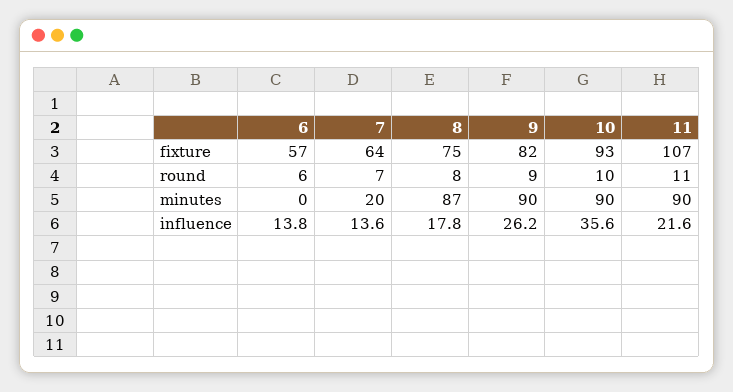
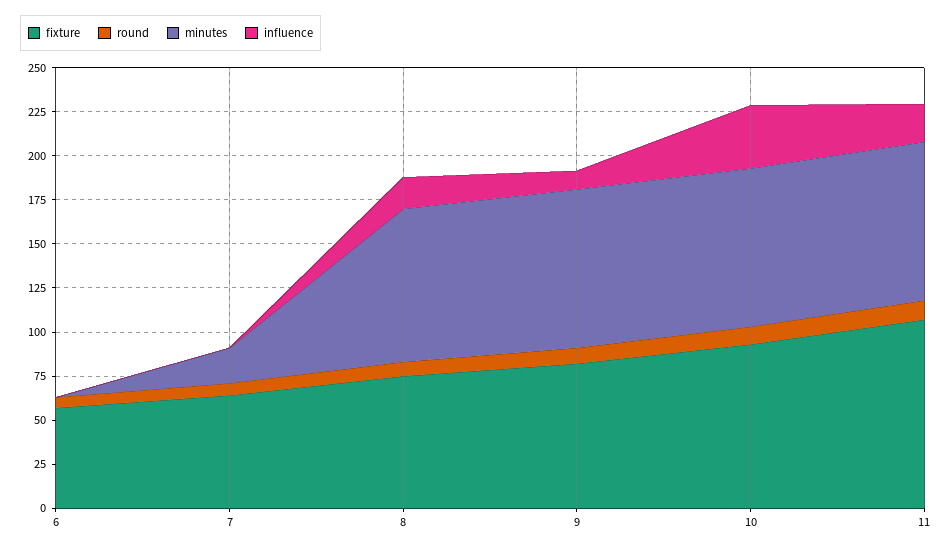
influence, 6: 13.8 -> 0
influence, 7: 13.6 -> 0
influence, 9: 26.2 -> 10

